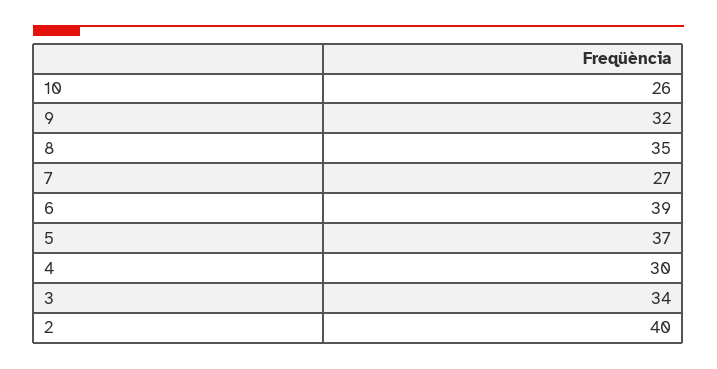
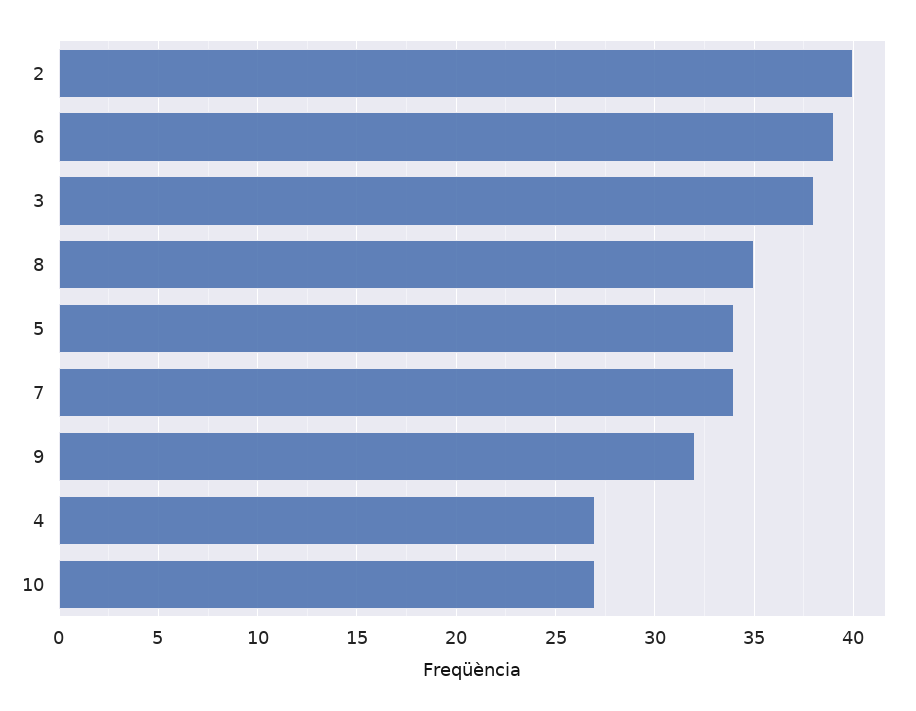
10: 26 -> 27
7: 27 -> 34
5: 37 -> 34
4: 30 -> 27
3: 34 -> 38

